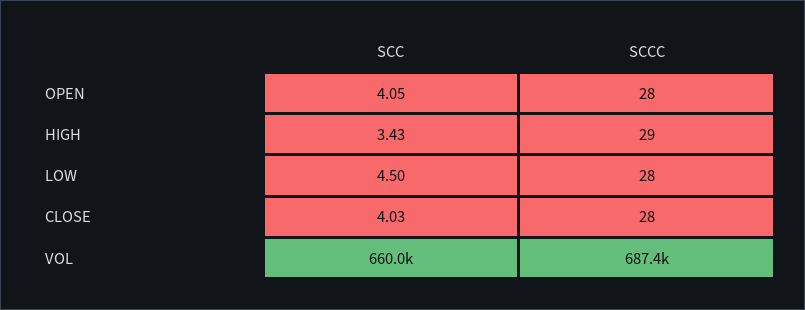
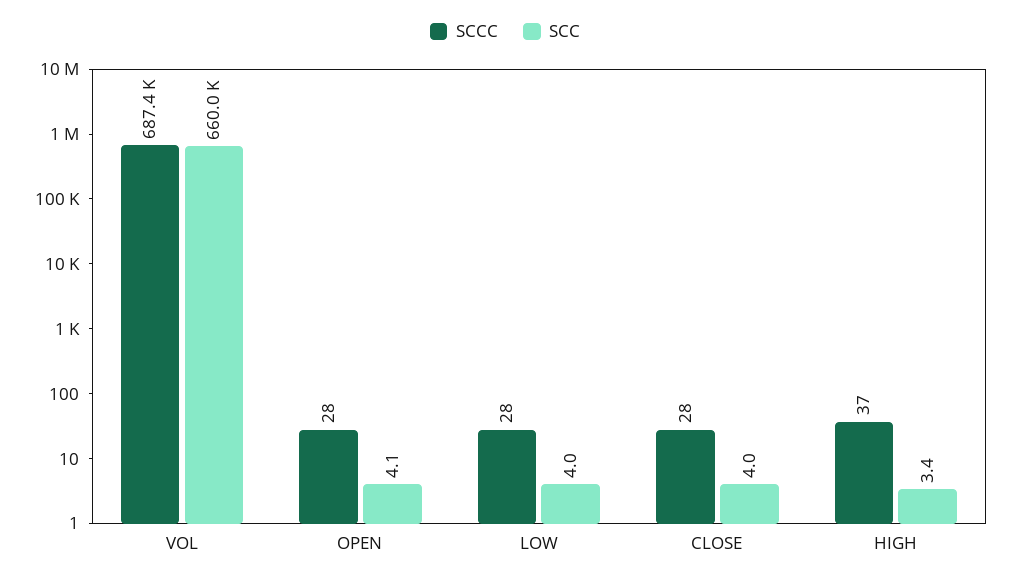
SCCC, HIGH: 29 -> 37
SCC, LOW: 4.5 -> 4

